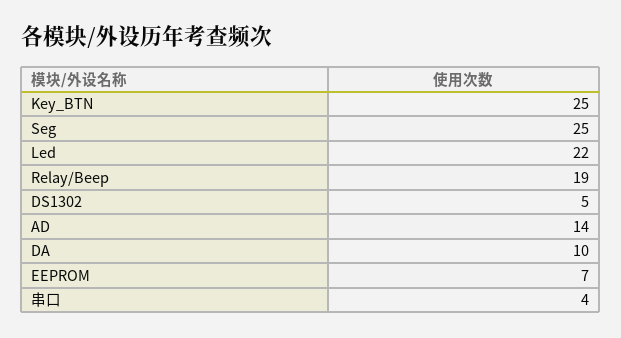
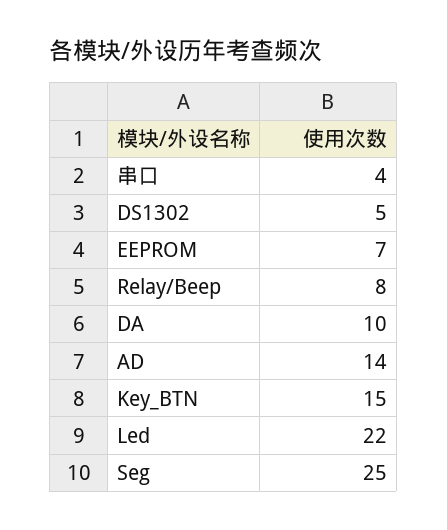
Key_BTN: 25 -> 15
Relay/Beep: 19 -> 8

